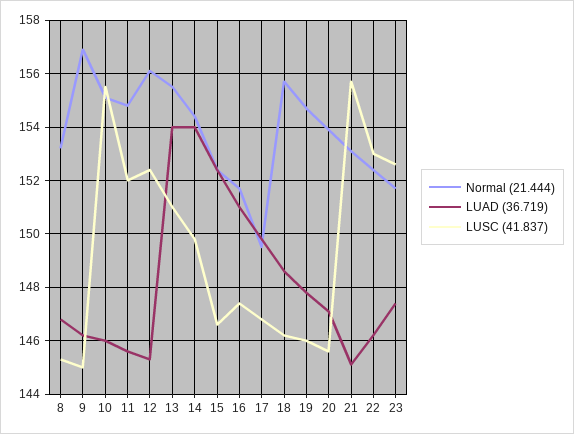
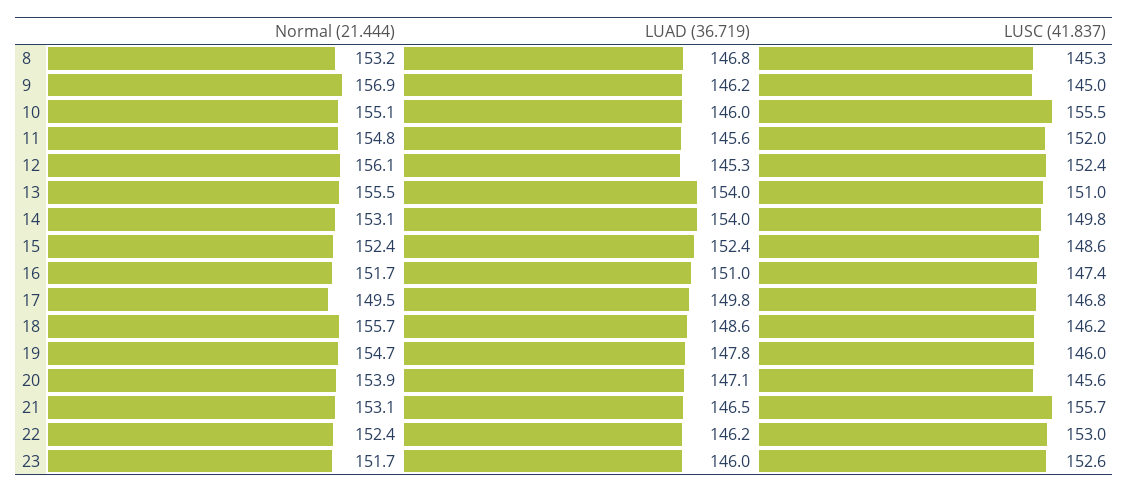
Normal (21.444), 14: 154.5 -> 153.1
LUSC (41.837), 15: 146.5 -> 148.6
LUAD (36.719), 21: 145 -> 146.5
LUAD (36.719), 23: 147.5 -> 146

